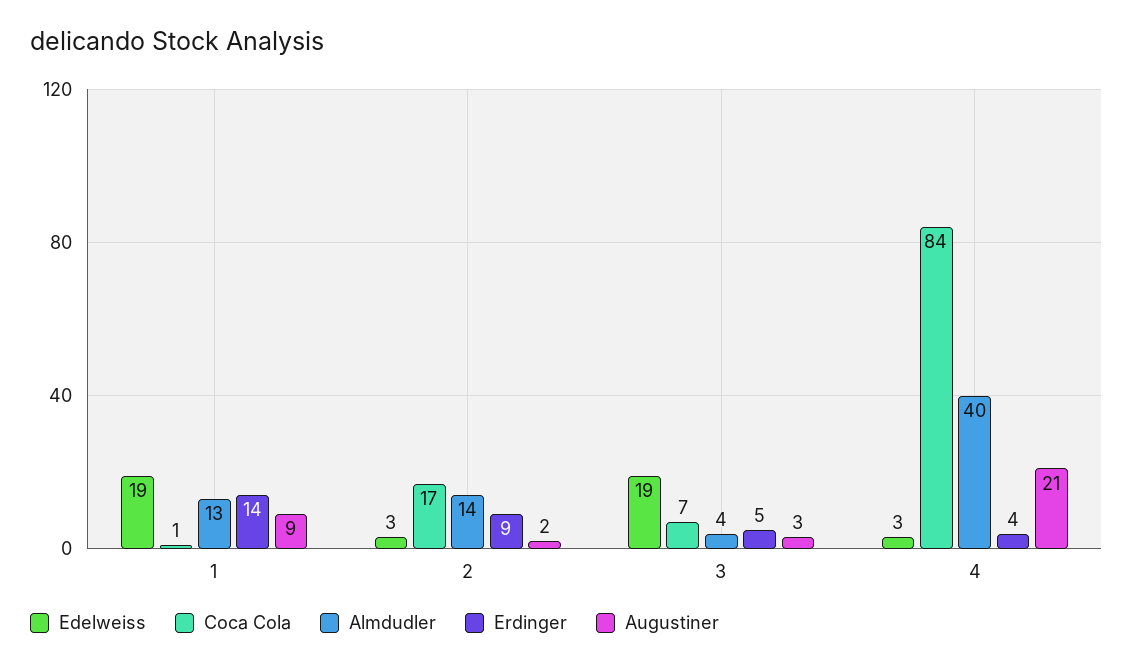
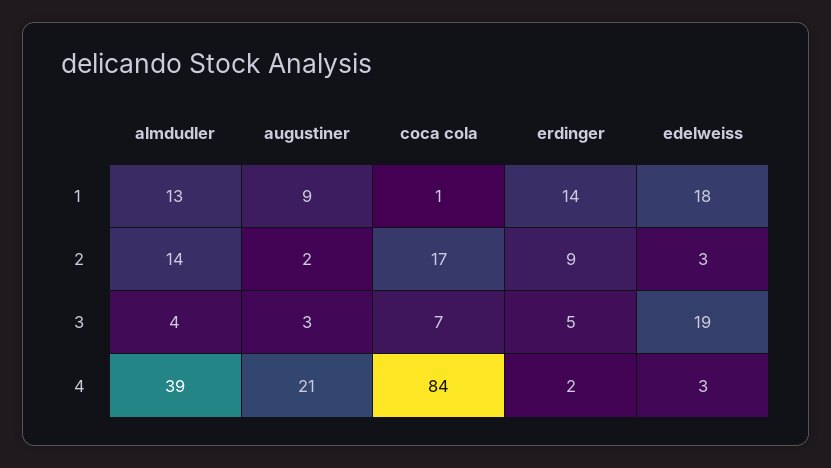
Edelweiss, 1: 19 -> 18
Almdudler, 4: 40 -> 39
Erdinger, 4: 4 -> 2

